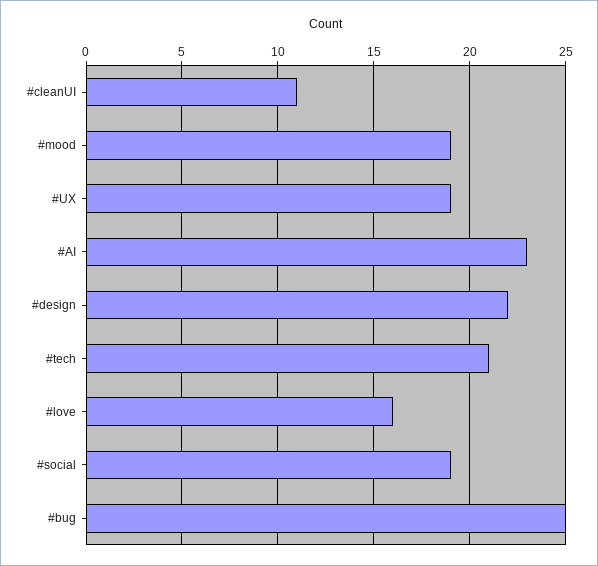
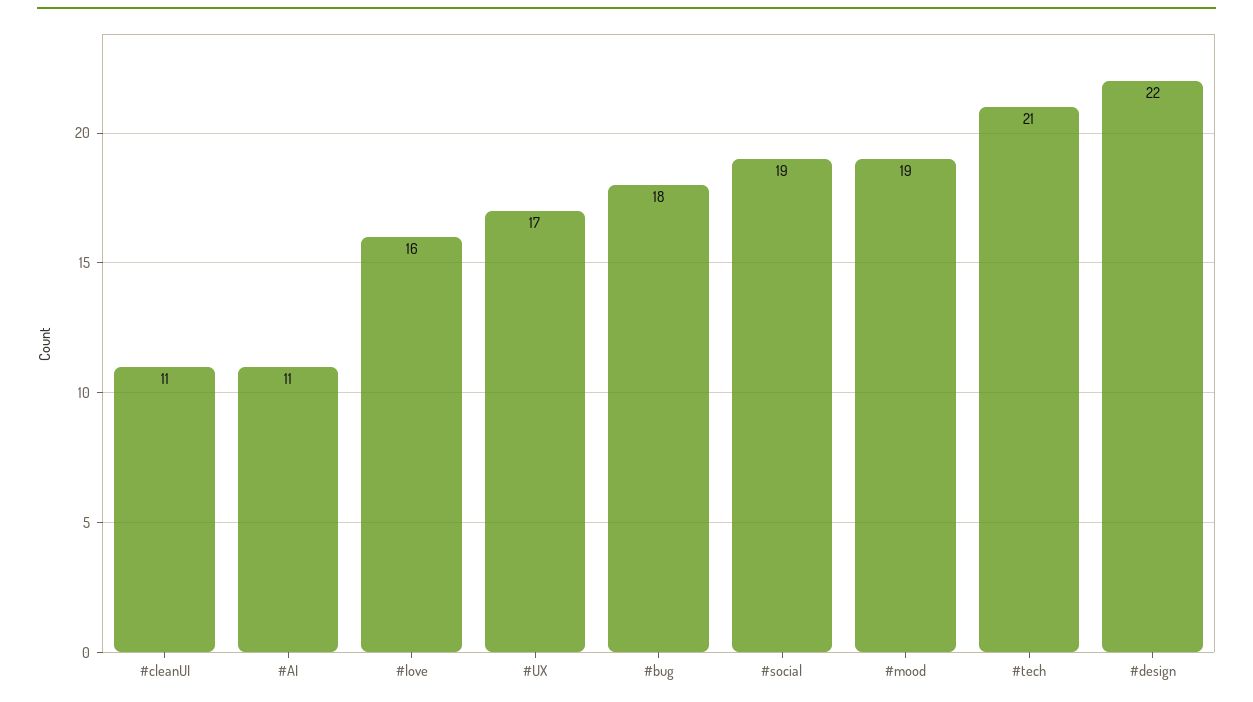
#UX: 19 -> 17
#AI: 23 -> 11
#bug: 25 -> 18

